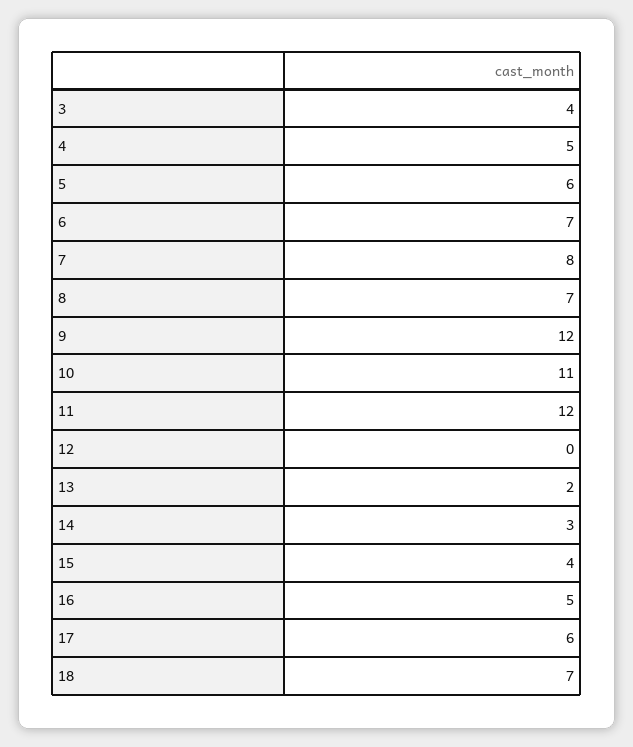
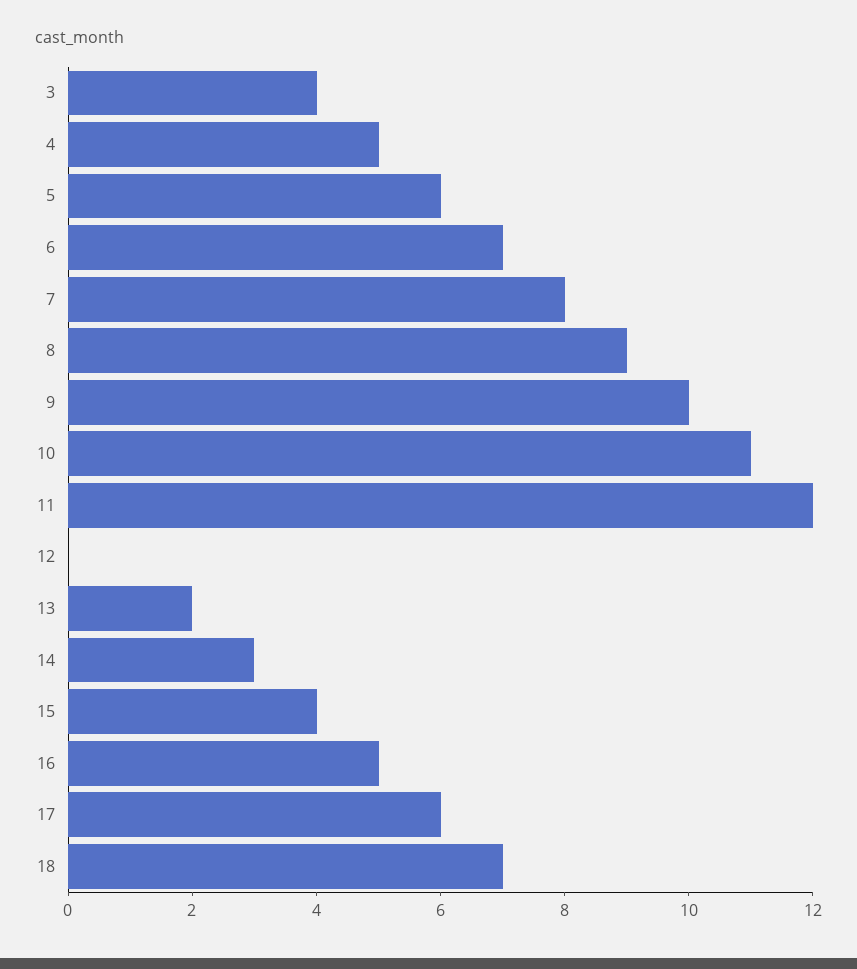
8: 7 -> 9
9: 12 -> 10

